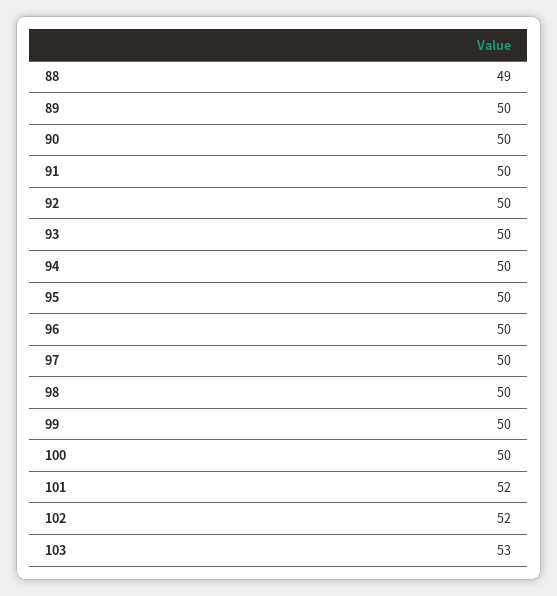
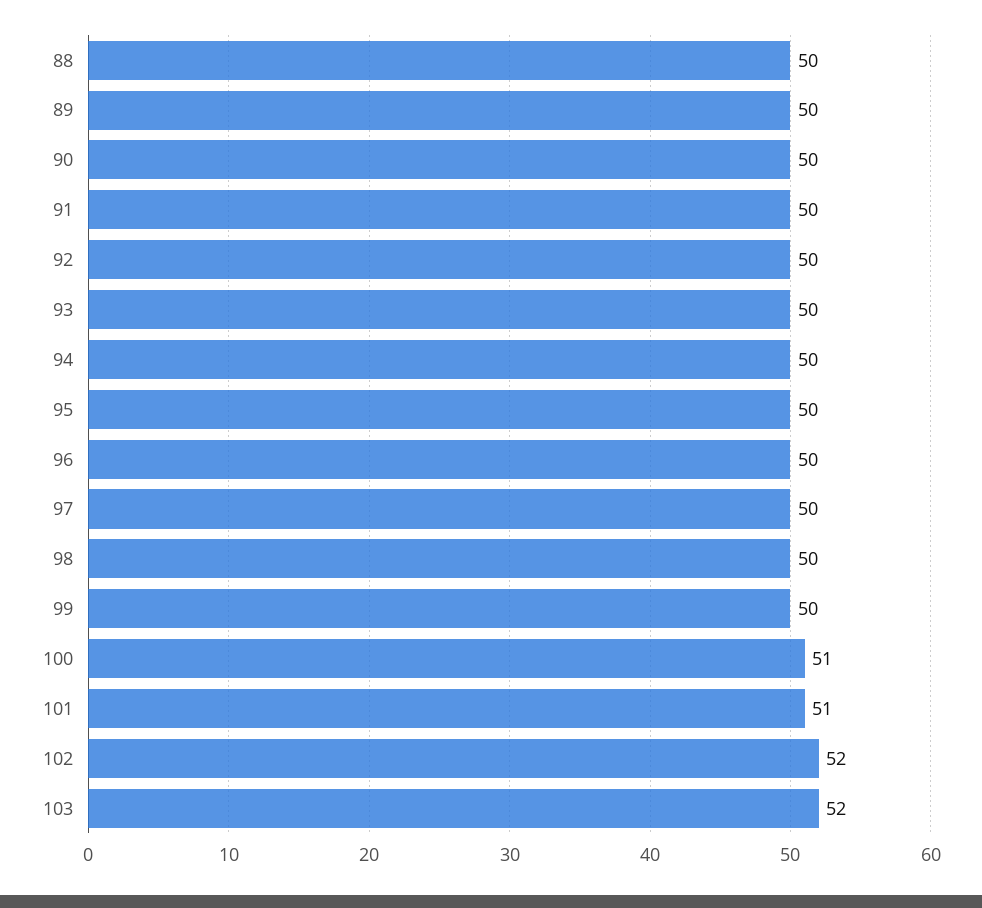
88: 49 -> 50
100: 50 -> 51
101: 52 -> 51
103: 53 -> 52

